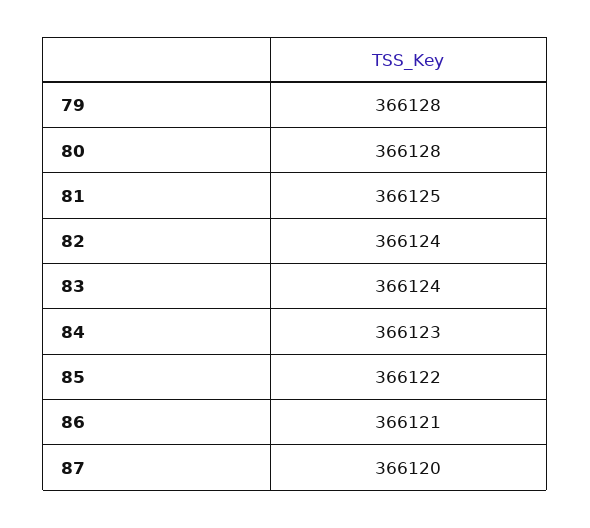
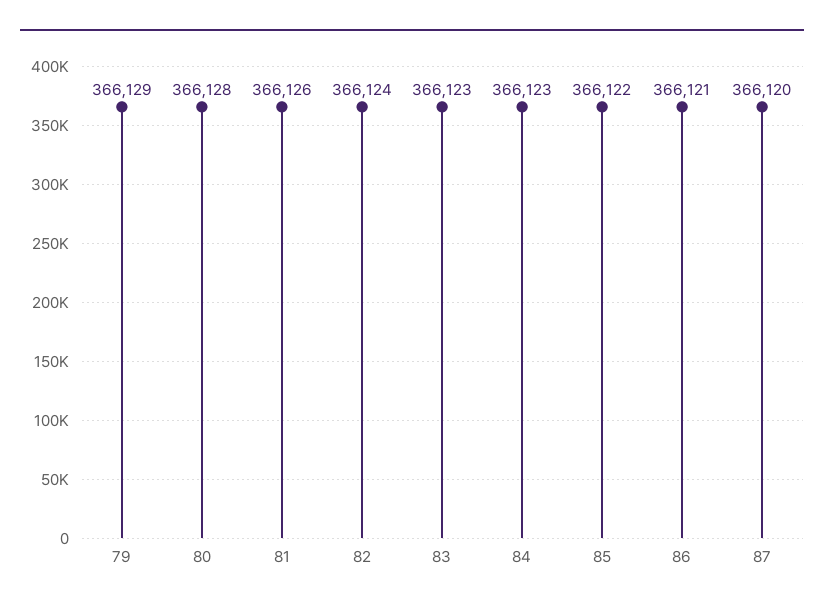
79: 366128 -> 366129
81: 366125 -> 366126
83: 366124 -> 366123

